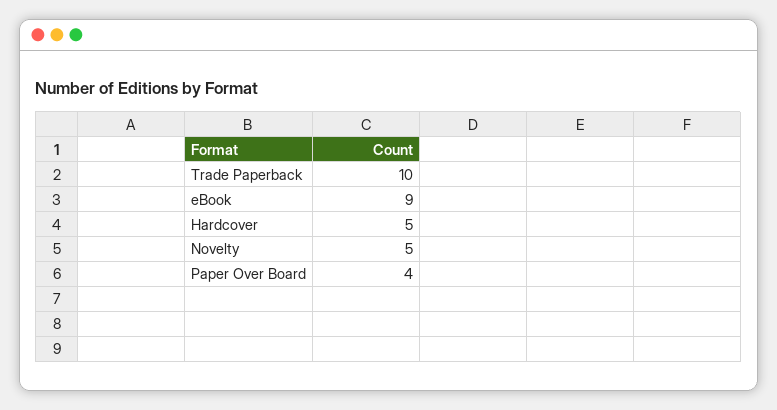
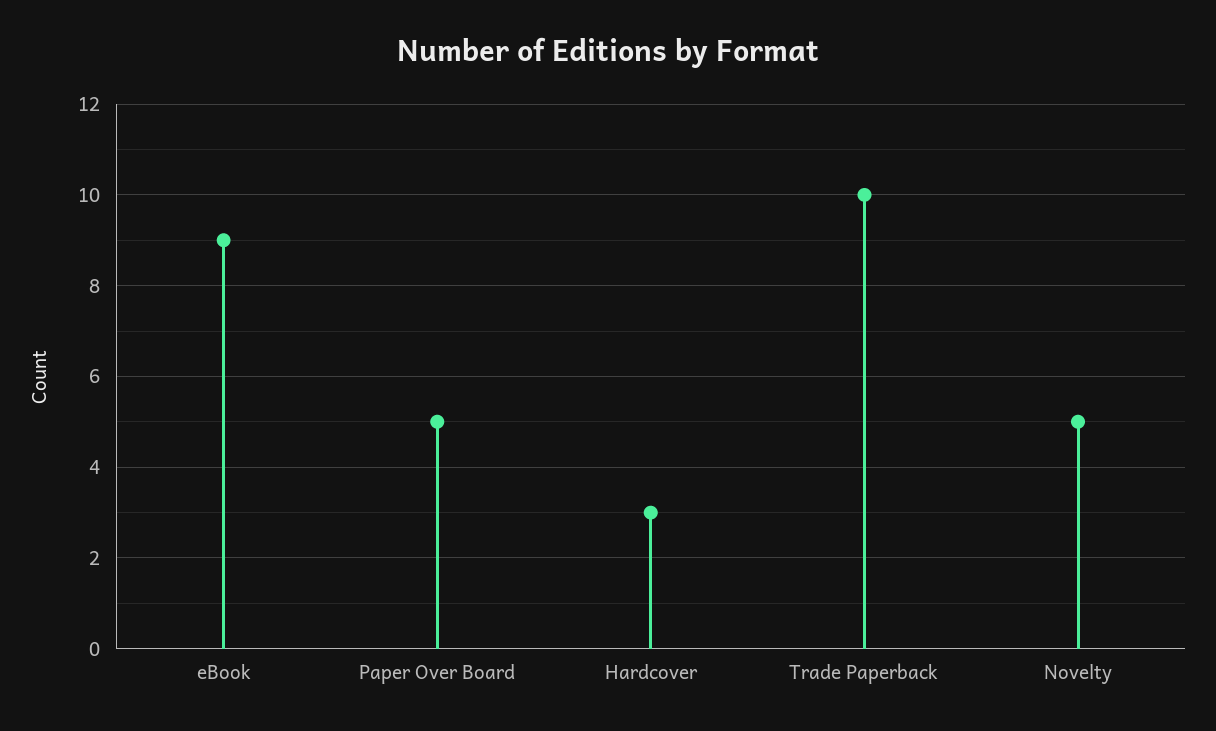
Hardcover: 5 -> 3
Paper Over Board: 4 -> 5

